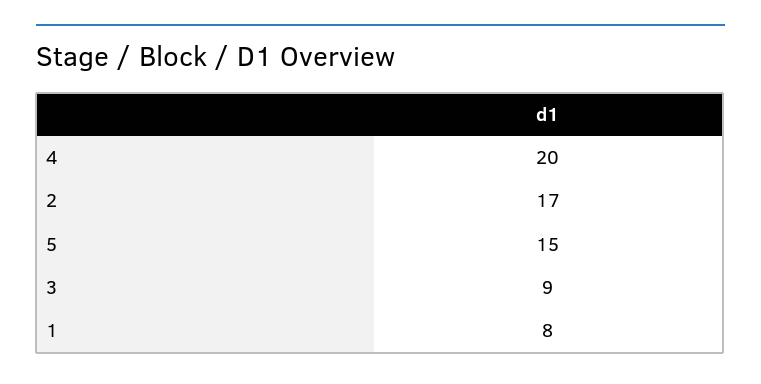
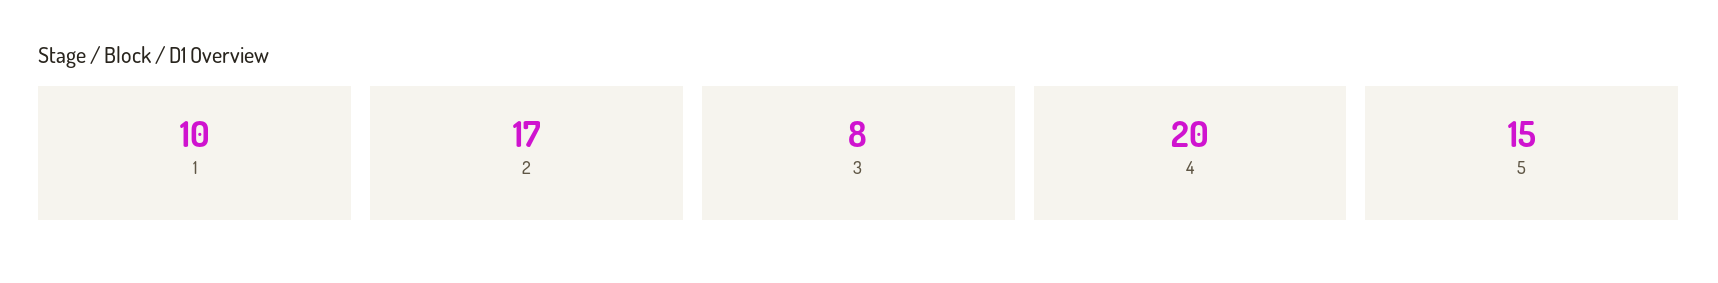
3: 9 -> 8
1: 8 -> 10

